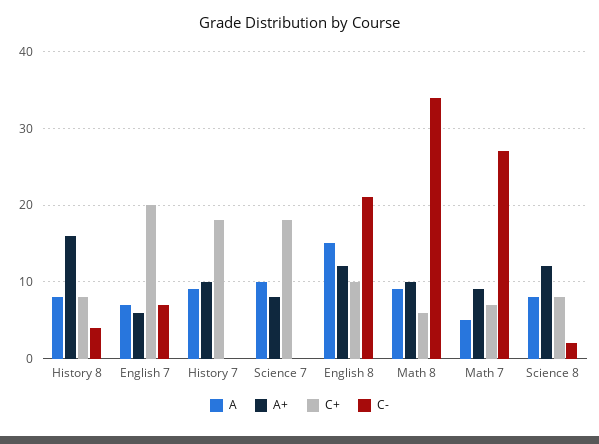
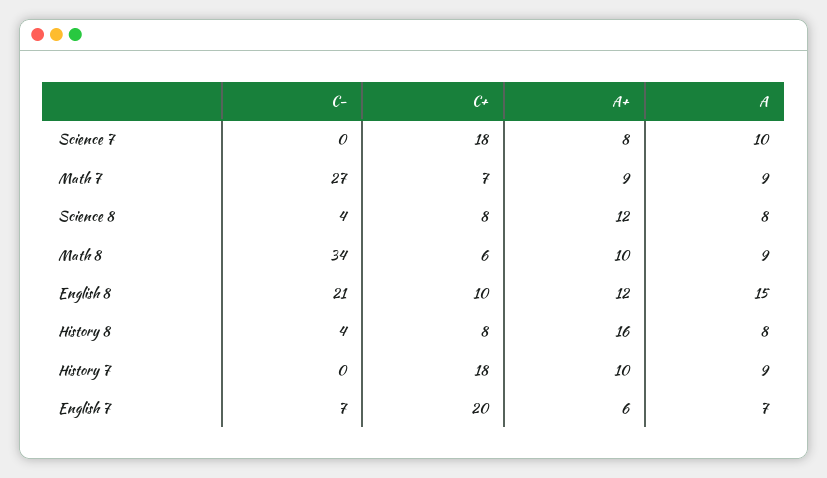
A, Math 7: 5 -> 9
C-, Science 8: 2 -> 4

